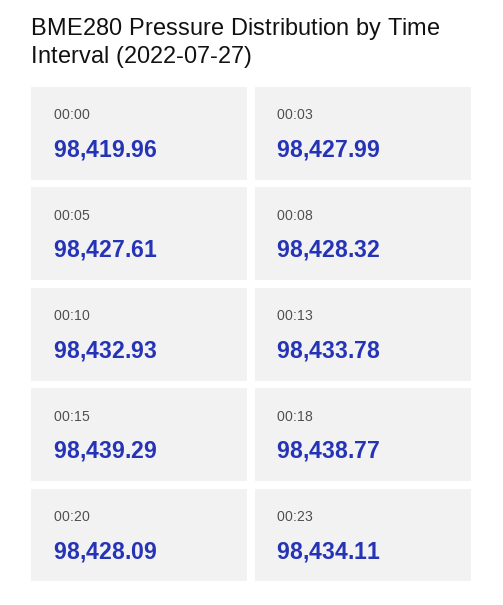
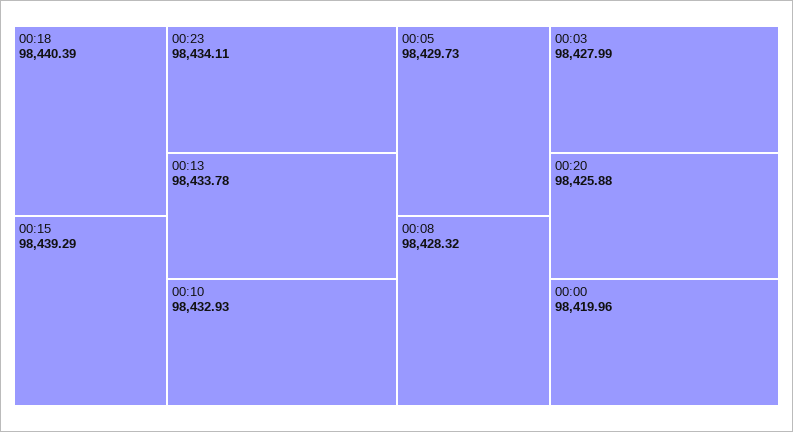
00:05: 98427.61 -> 98429.73
00:18: 98438.77 -> 98440.39
00:20: 98428.09 -> 98425.88

